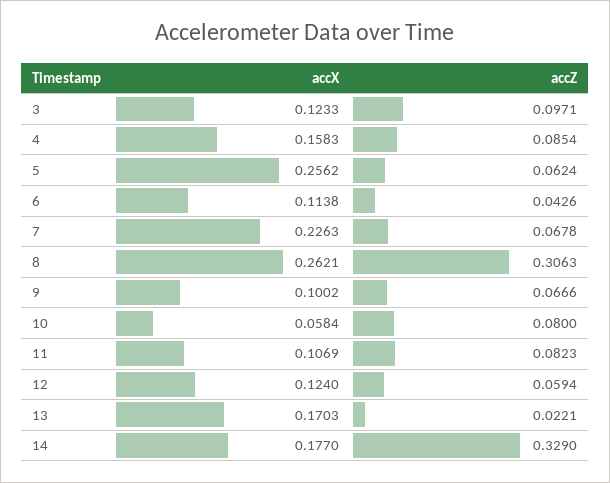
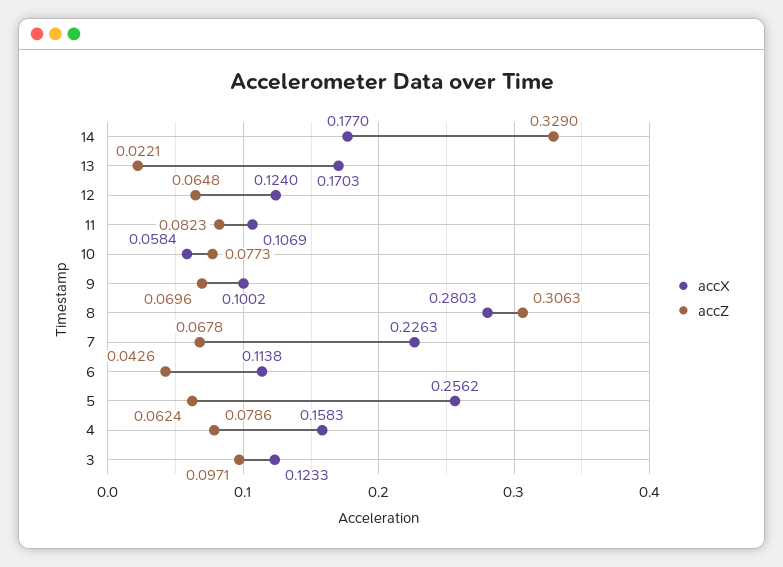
accZ, 4: 0.0854 -> 0.0786
accX, 8: 0.2621 -> 0.2803
accZ, 9: 0.0666 -> 0.0696
accZ, 10: 0.08 -> 0.0773
accZ, 12: 0.0594 -> 0.0648

